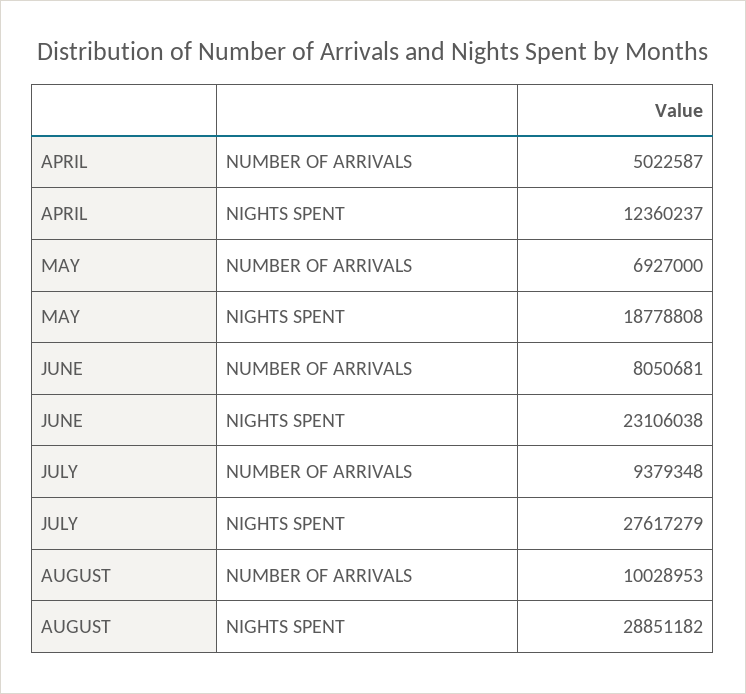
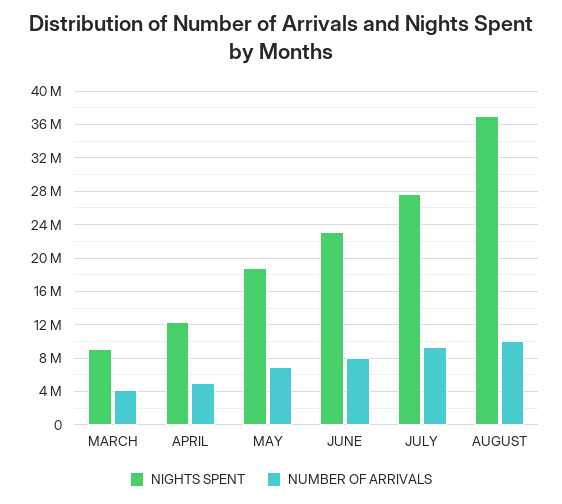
NIGHTS SPENT, AUGUST: 28851182 -> 37000000
NIGHTS SPENT, MARCH: none -> 9000000
NUMBER OF ARRIVALS, MARCH: none -> 4000000

